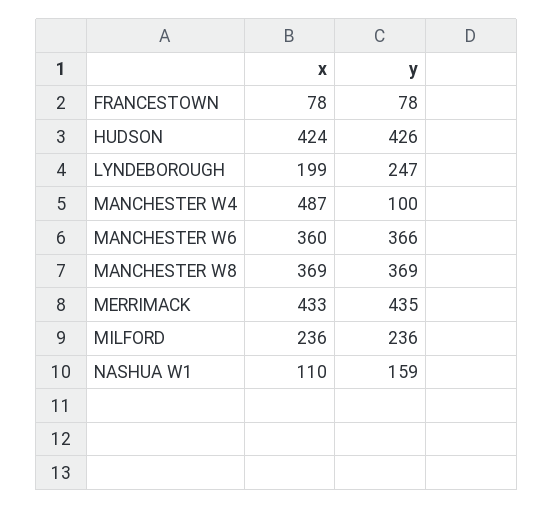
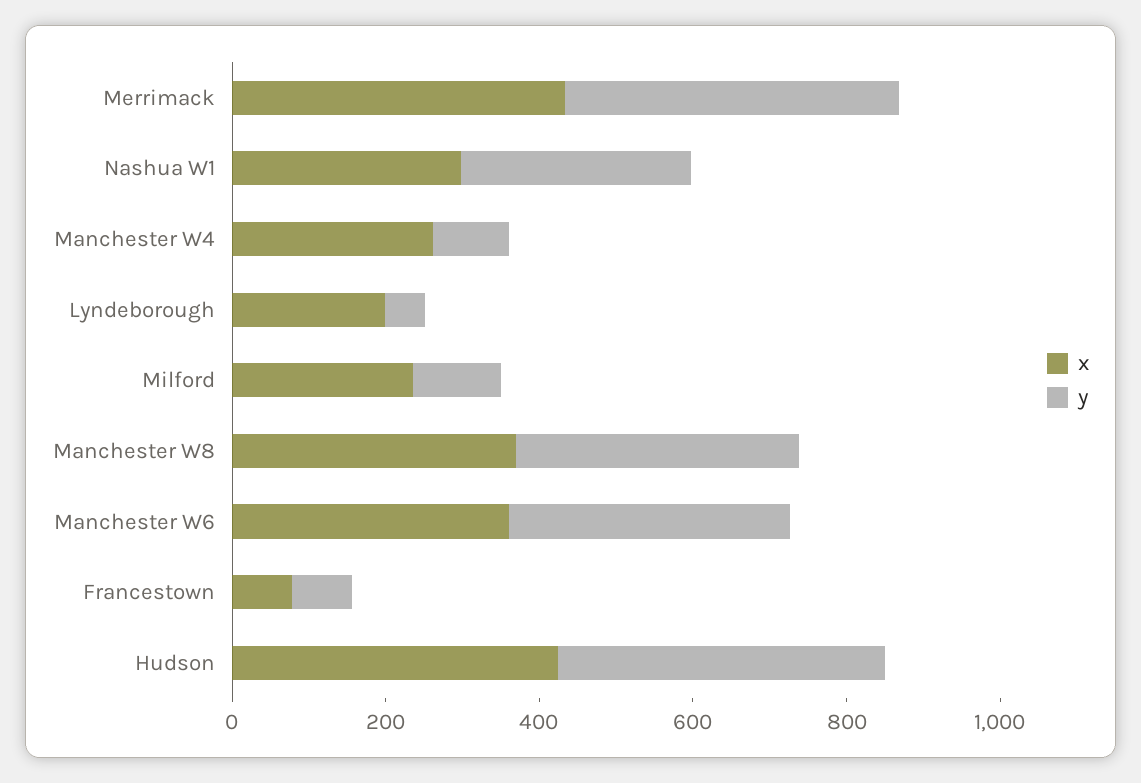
y, LYNDEBOROUGH: 247 -> 50
x, MANCHESTER W4: 487 -> 250
y, MILFORD: 236 -> 100
x, NASHUA W1: 110 -> 300
y, NASHUA W1: 159 -> 300

